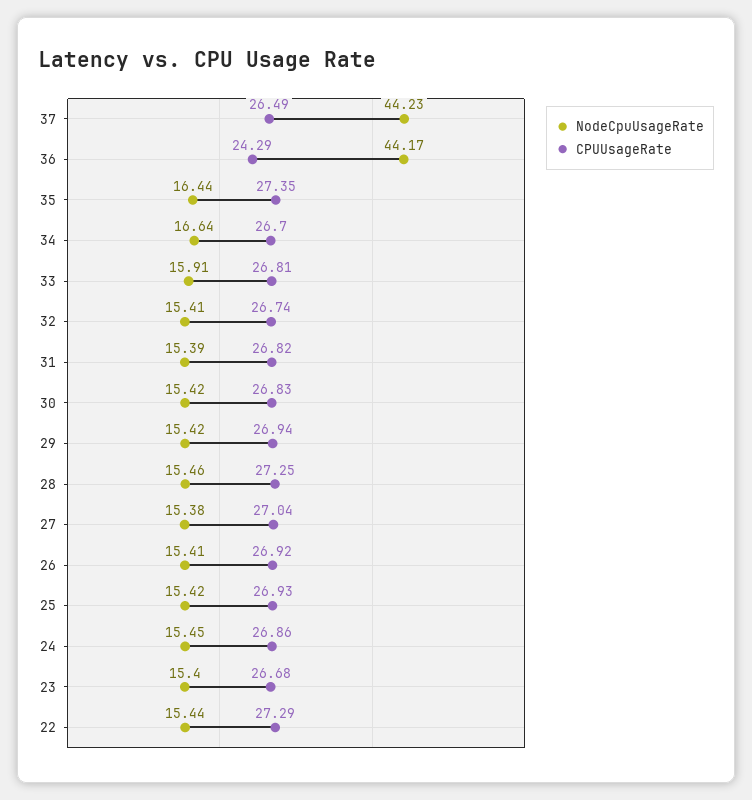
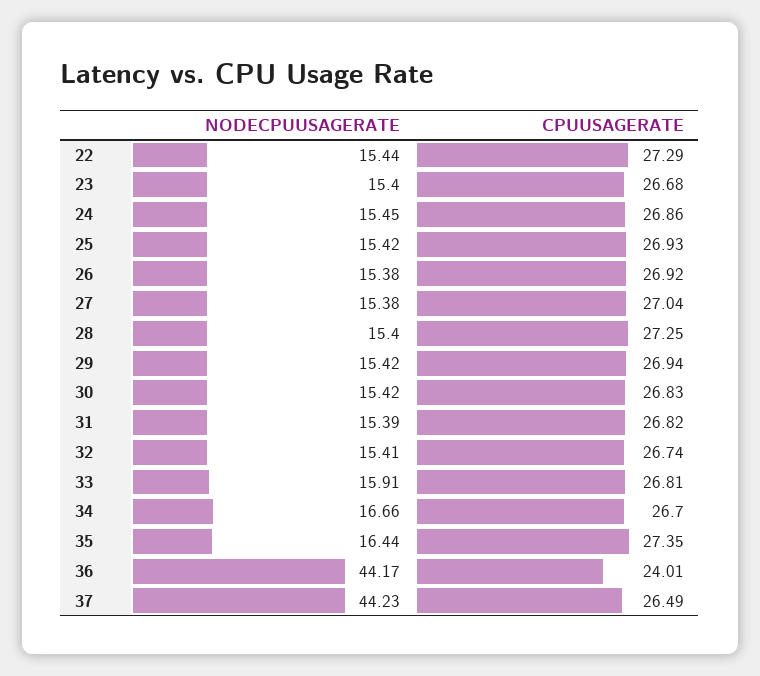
CPUUsageRate, 36: 24.29 -> 24.01
NodeCpuUsageRate, 34: 16.64 -> 16.66
NodeCpuUsageRate, 28: 15.46 -> 15.4
NodeCpuUsageRate, 26: 15.41 -> 15.38

